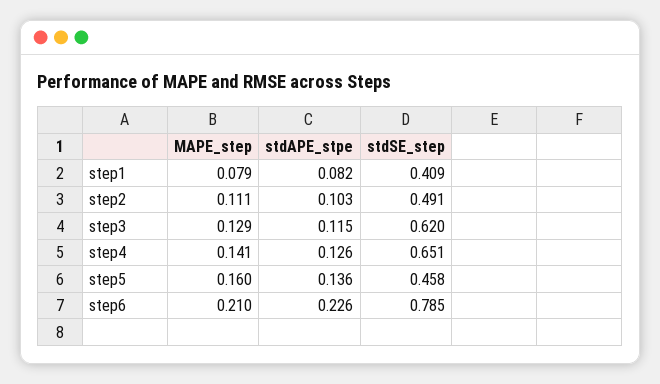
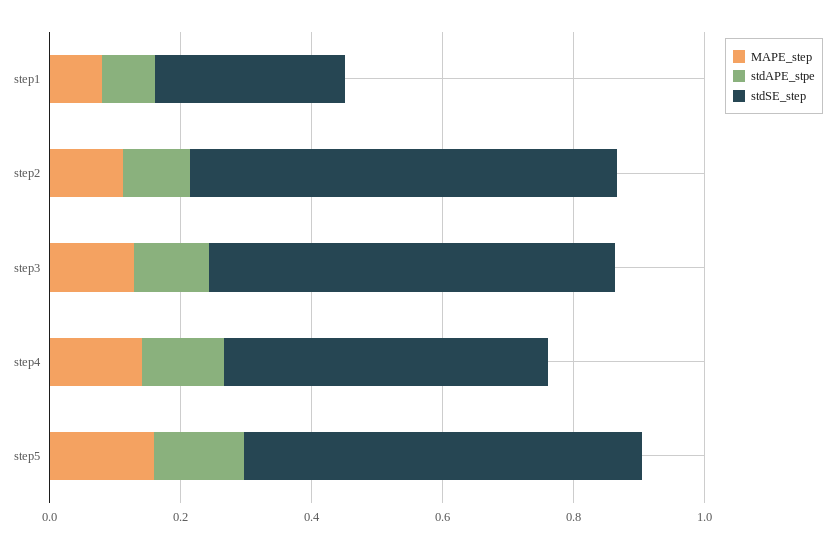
stdSE_step, step1: 0.409 -> 0.3
stdSE_step, step2: 0.491 -> 0.65
stdSE_step, step4: 0.651 -> 0.5
stdSE_step, step5: 0.458 -> 0.6
MAPE_step, step6: 0.21 -> none
stdAPE_stpe, step6: 0.226 -> none
stdSE_step, step6: 0.785 -> none

